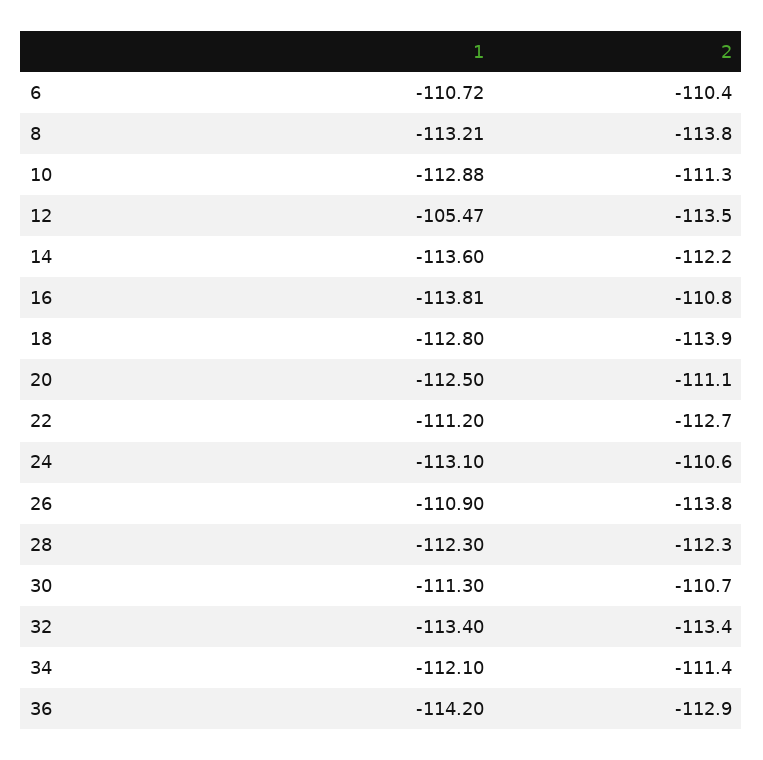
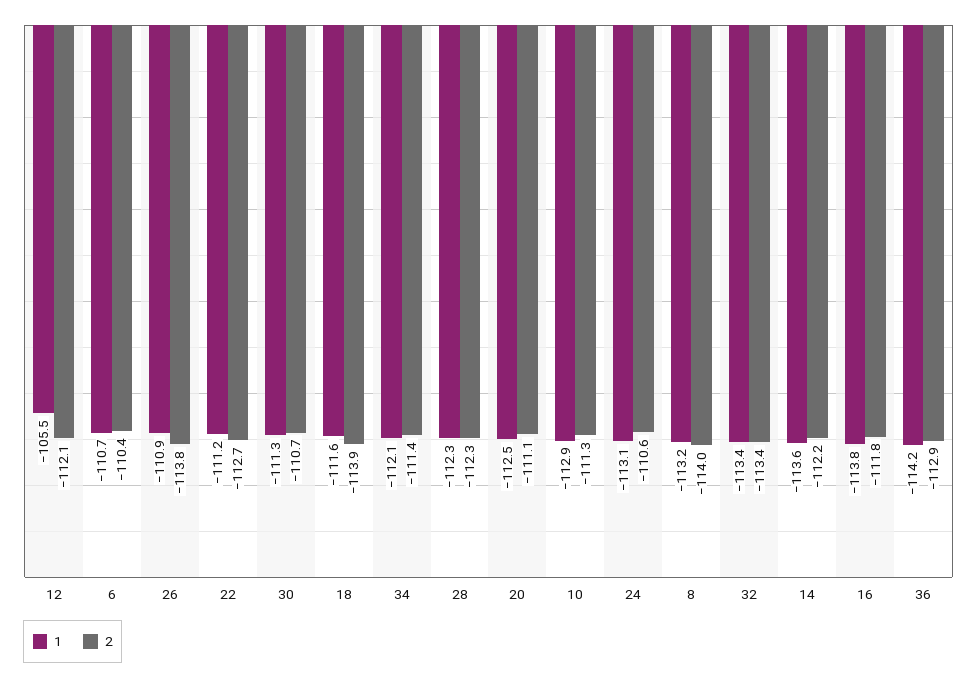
2, 8: -113.8 -> -114
2, 12: -113.5 -> -112.1
2, 16: -110.8 -> -111.8
1, 18: -112.8 -> -111.6

